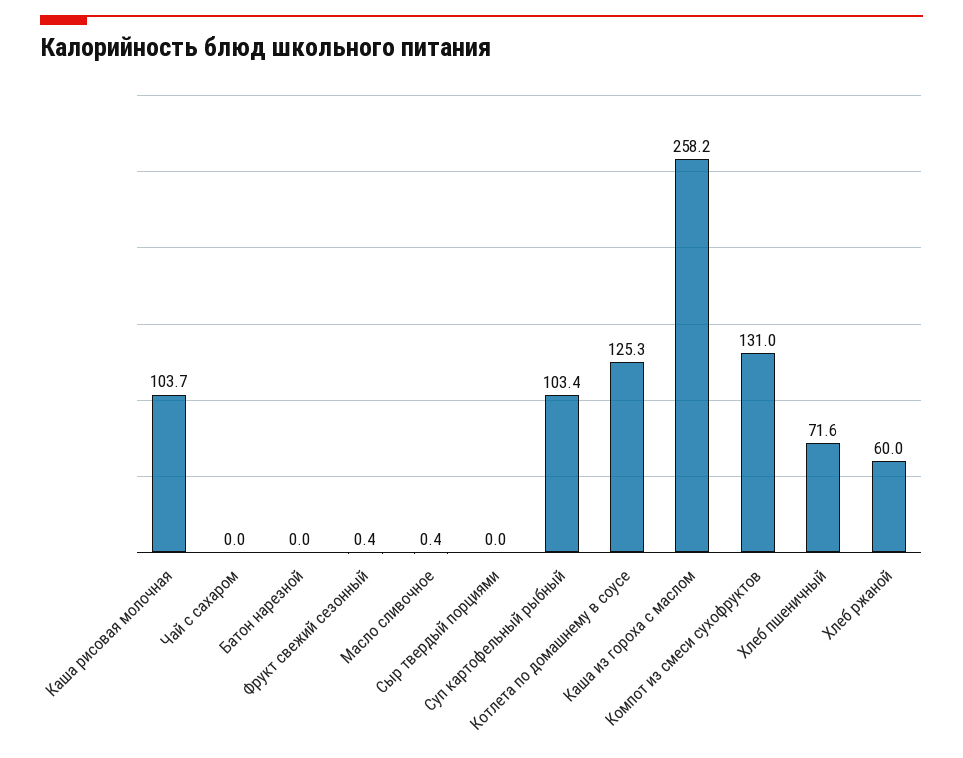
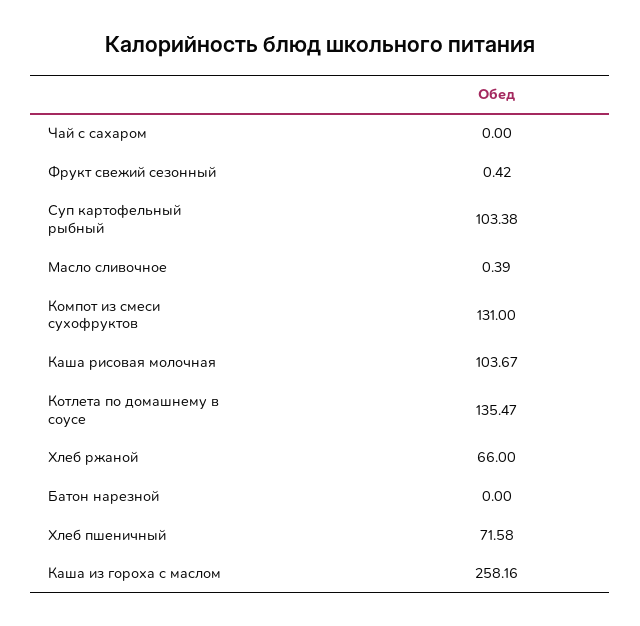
Сыр твердый порциями: 0 -> none
Котлета по домашнему в соусе: 125.3 -> 135.47
Хлеб ржаной: 60 -> 66

